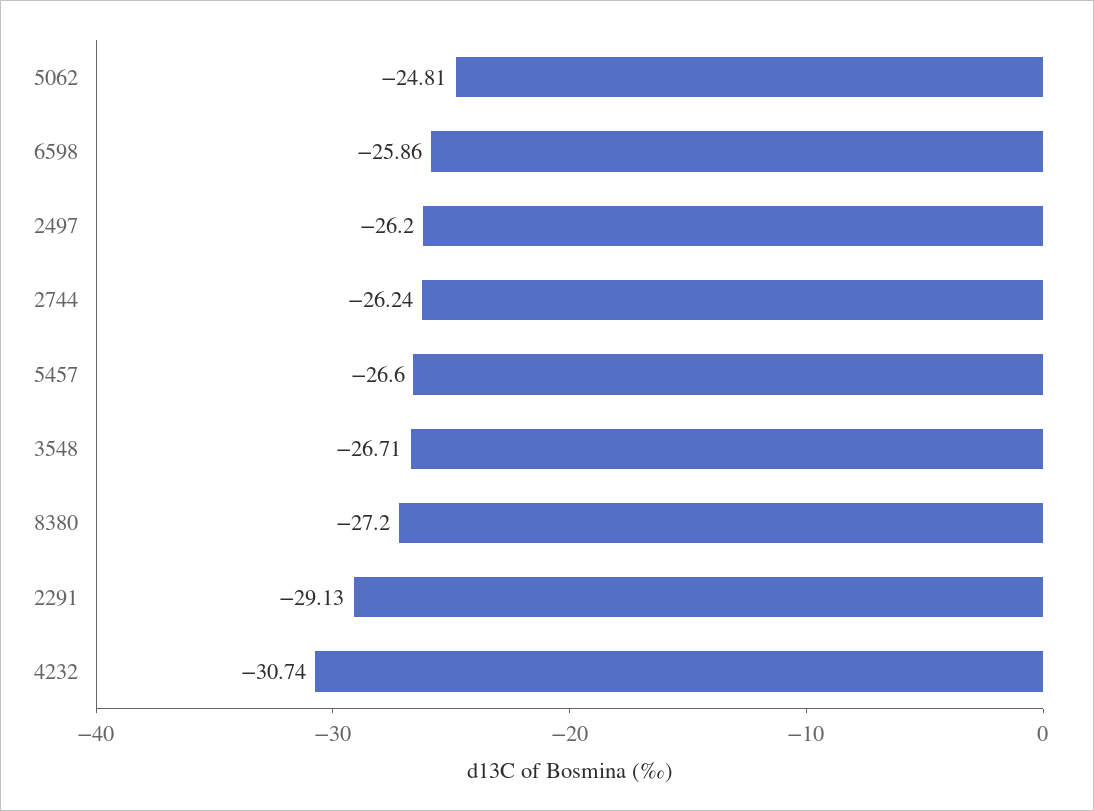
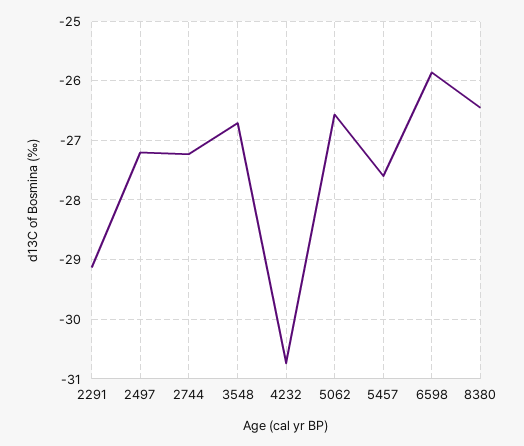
5062: -24.81 -> -26.6
2497: -26.2 -> -27.2
2744: -26.24 -> -27.2
5457: -26.6 -> -27.6
8380: -27.2 -> -26.4

